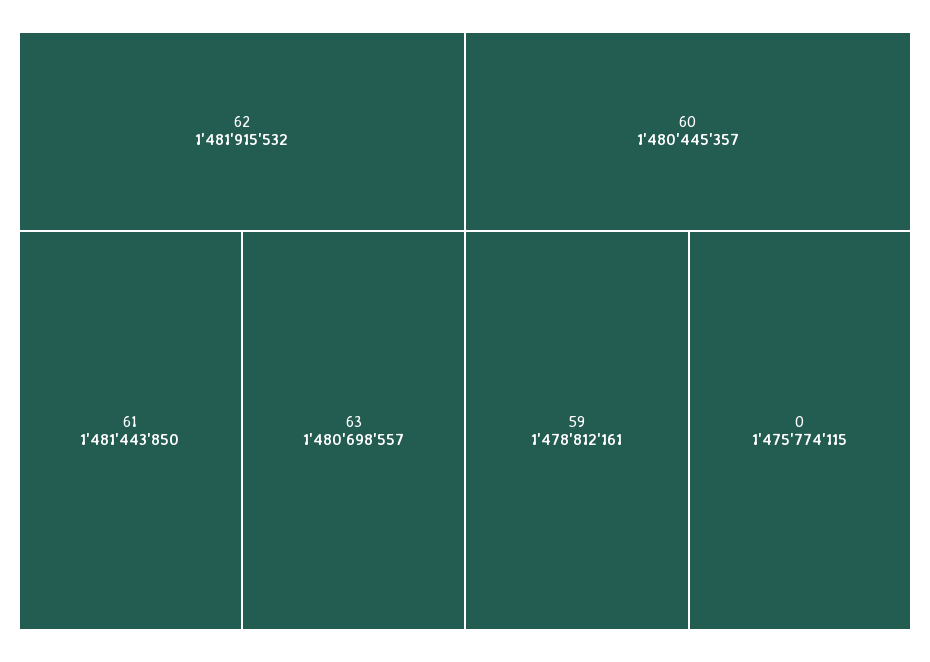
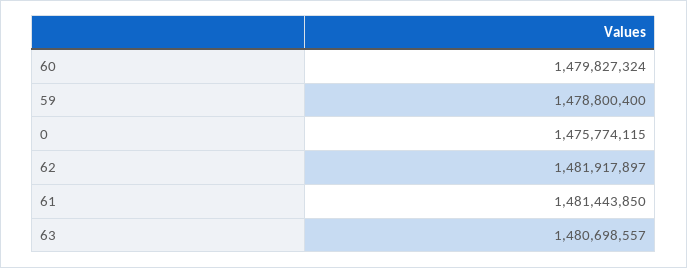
62: 1481915532 -> 1481917897
60: 1480445357 -> 1479827324
59: 1478812161 -> 1478800400

